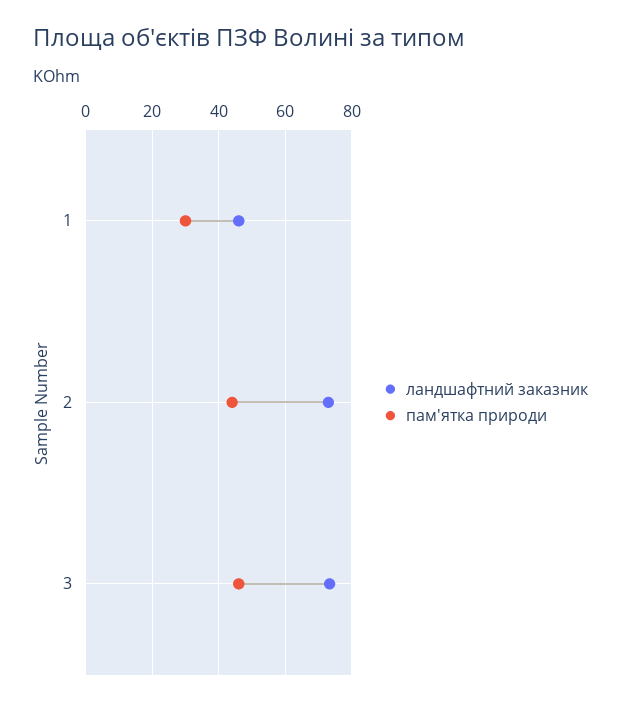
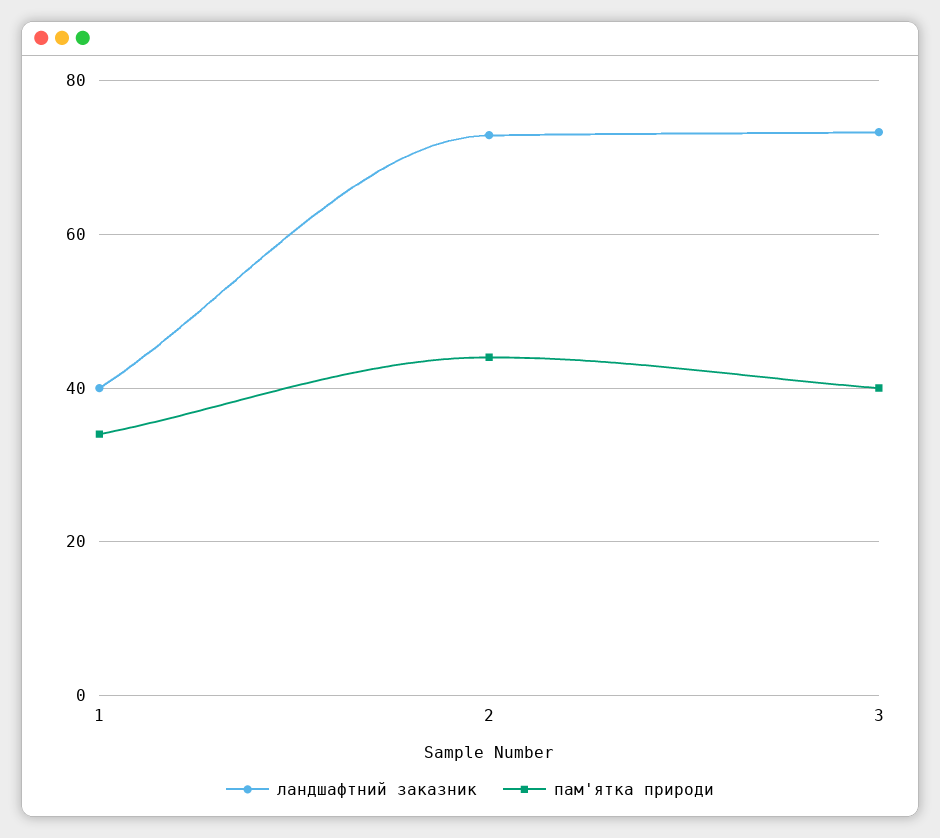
ландшафтний заказник, 1: 46 -> 40
пам'ятка природи, 1: 30 -> 34
пам'ятка природи, 3: 46 -> 40

